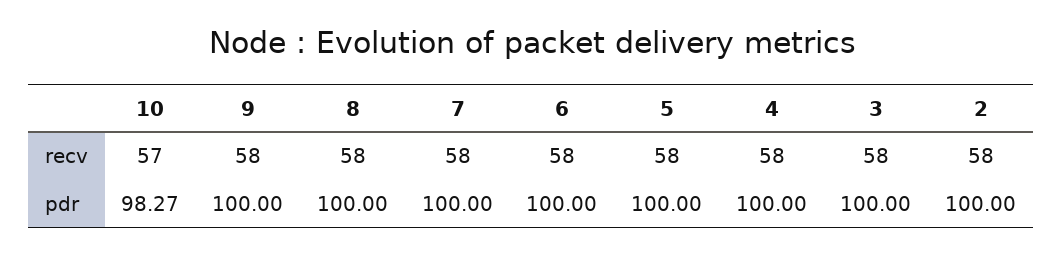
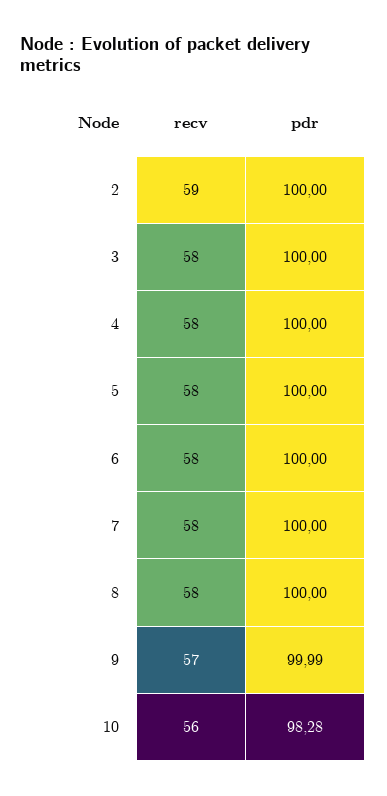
10, recv: 57 -> 56
9, recv: 58 -> 57
2, recv: 58 -> 59
10, pdr: 98.27 -> 98.28
9, pdr: 100 -> 99.99

